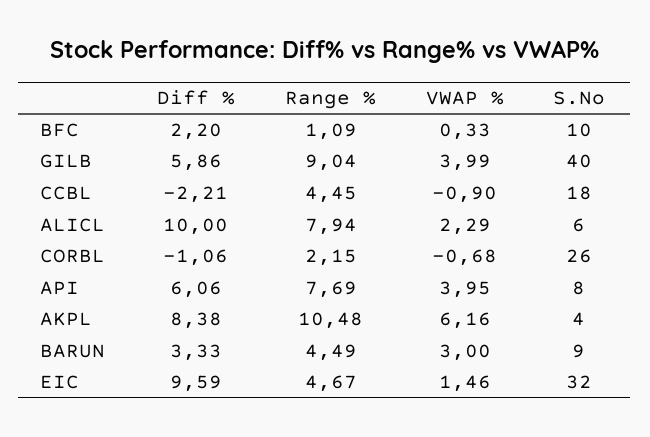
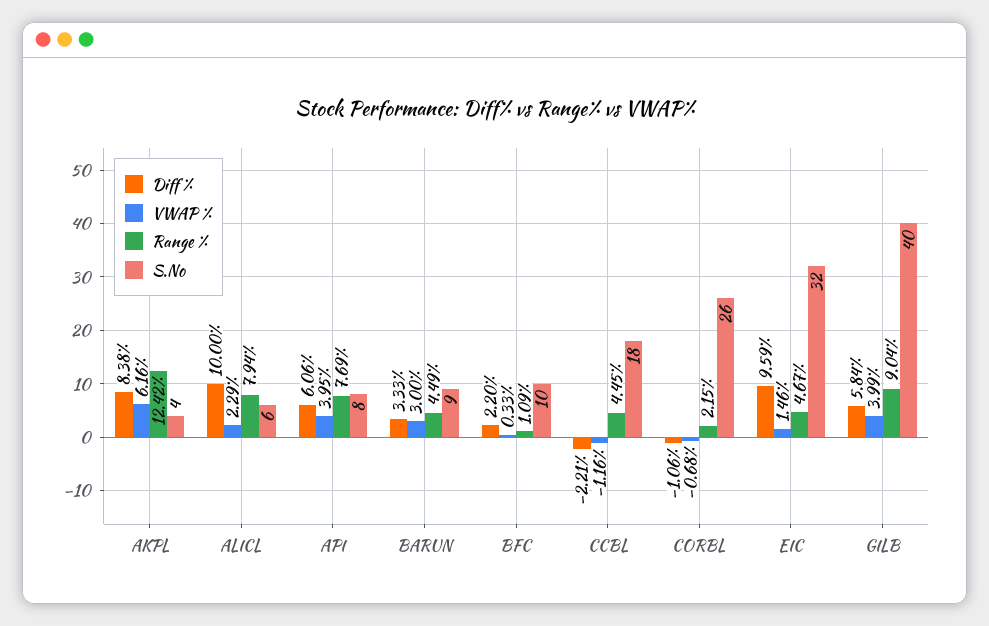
Diff %, GILB: 5.86 -> 5.84
VWAP %, CCBL: -0.9 -> -1.16
Range %, AKPL: 10.48 -> 12.42

